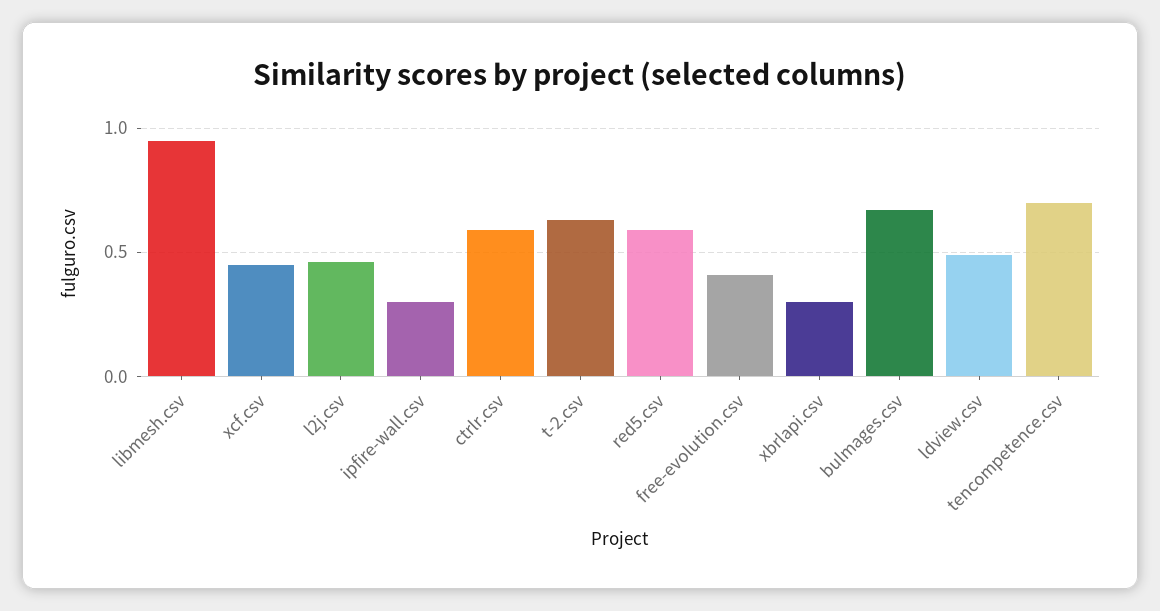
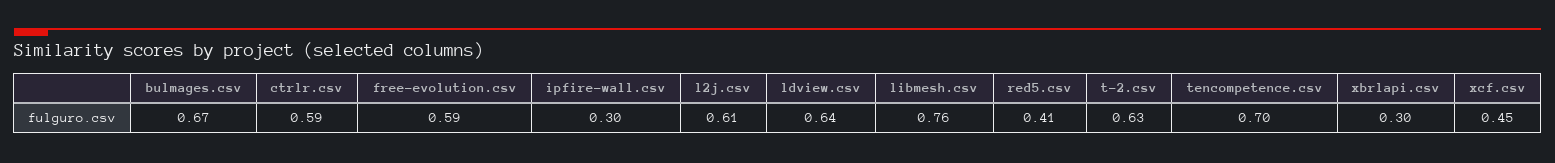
libmesh.csv: 0.95 -> 0.76
l2j.csv: 0.45 -> 0.61
red5.csv: 0.6 -> 0.41
free-evolution.csv: 0.4 -> 0.59
ldview.csv: 0.5 -> 0.64

